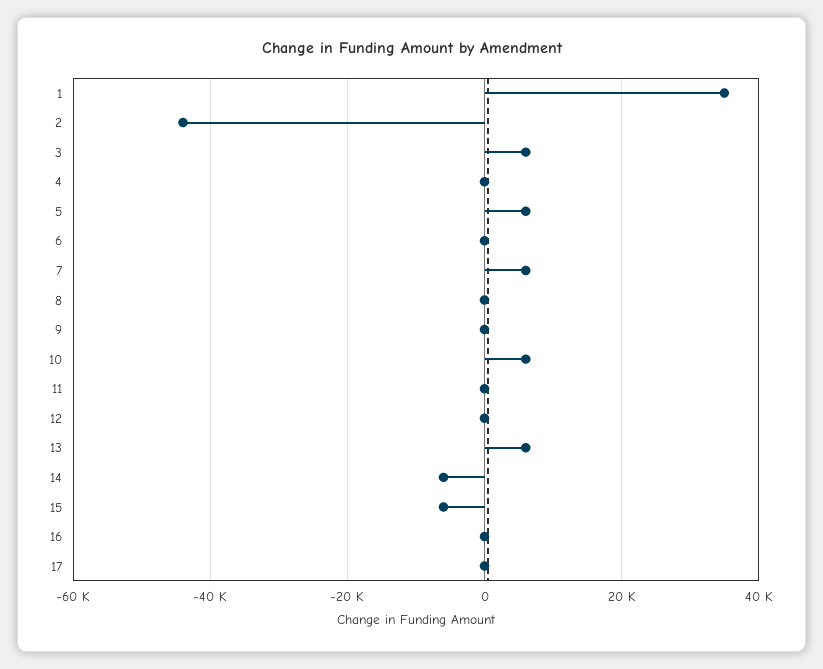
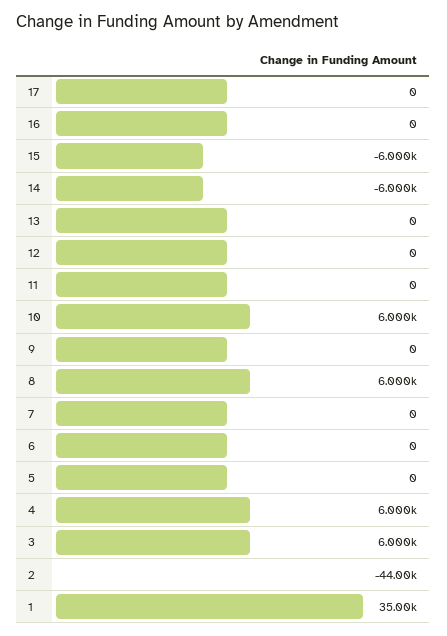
4: 0 -> 6000
5: 6000 -> 0
7: 6000 -> 0
8: 0 -> 6000
13: 6000 -> 0

